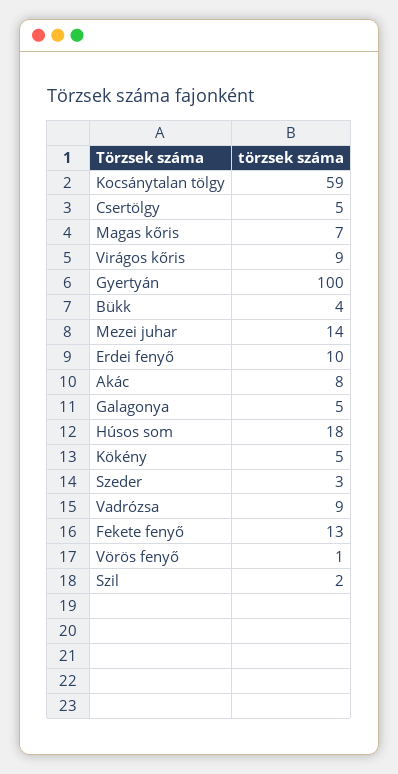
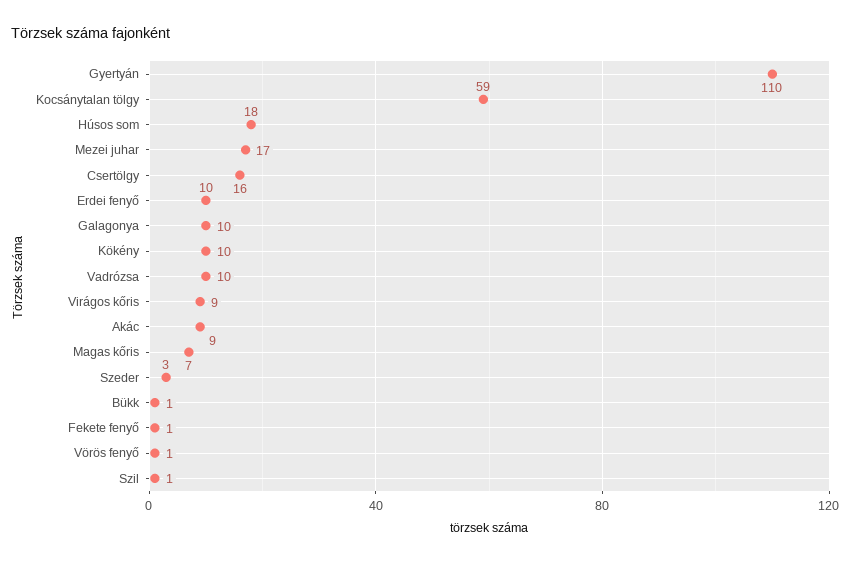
Csertölgy: 5 -> 16
Gyertyán: 100 -> 110
Bükk: 4 -> 1
Mezei juhar: 14 -> 17
Akác: 8 -> 9
Galagonya: 5 -> 10
Kökény: 5 -> 10
Vadrózsa: 9 -> 10
Fekete fenyő: 13 -> 1
Szil: 2 -> 1

